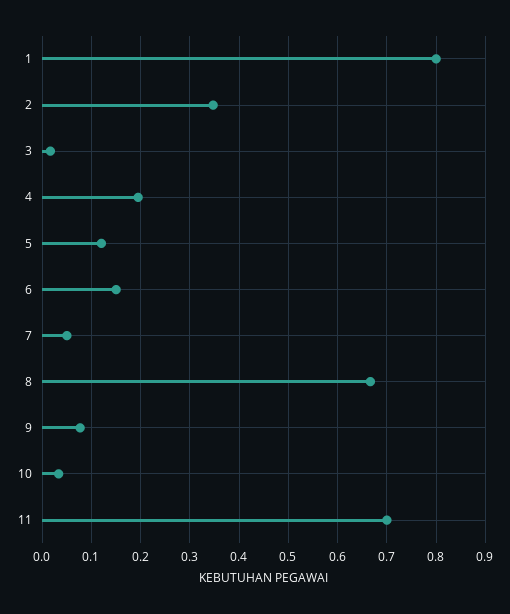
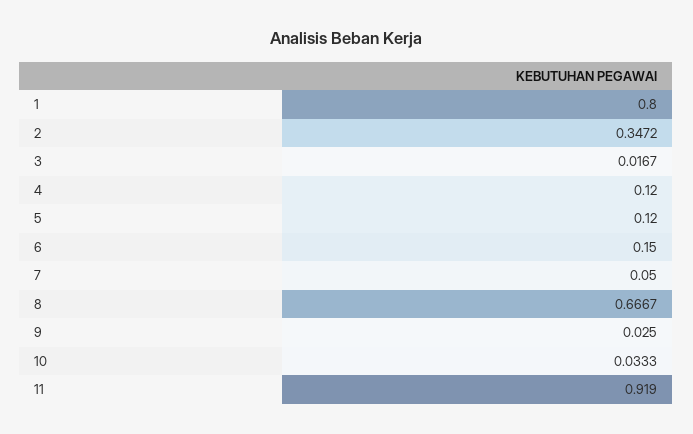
4: 0.2 -> 0.12
9: 0.08 -> 0.025
11: 0.7 -> 0.919

